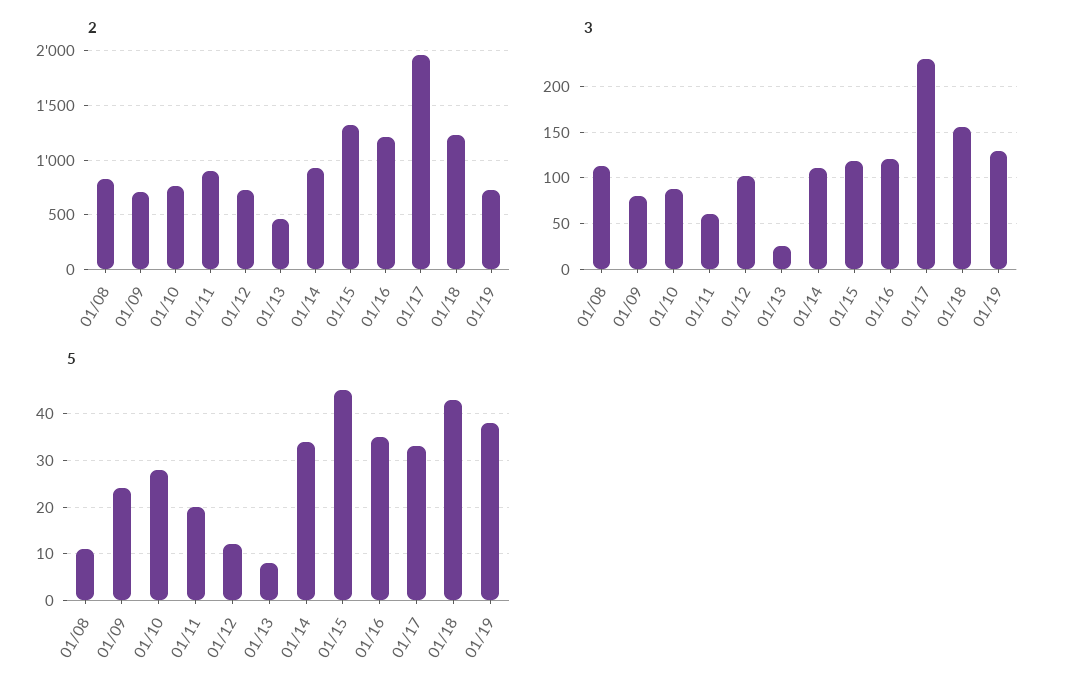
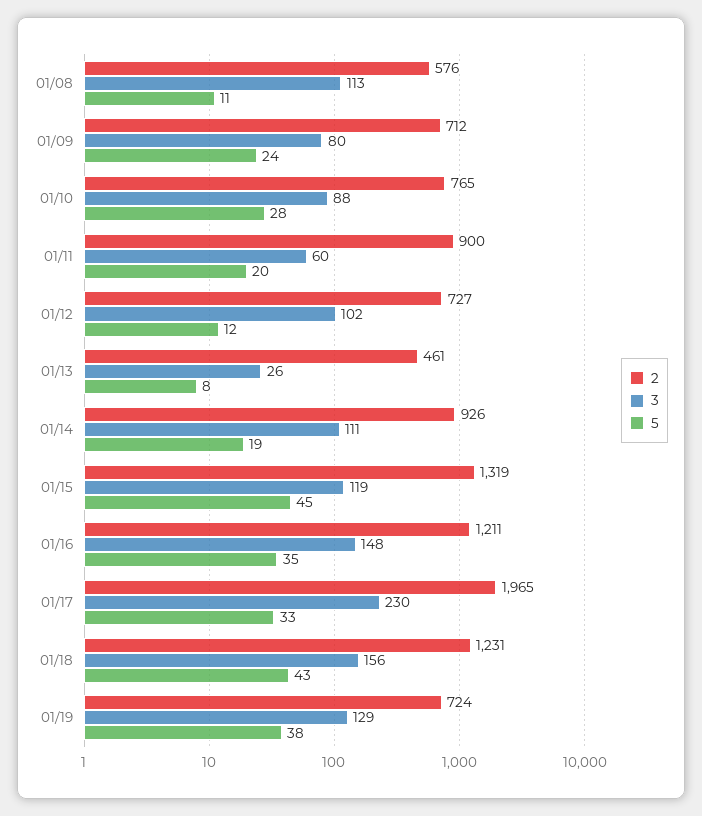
2, 01/08: 800 -> 576
3, 01/16: 120 -> 148
5, 01/14: 35 -> 19

